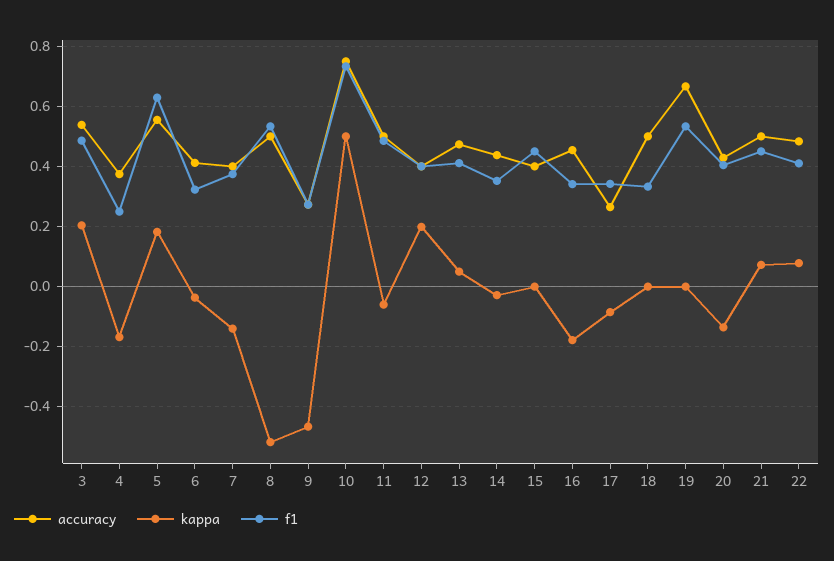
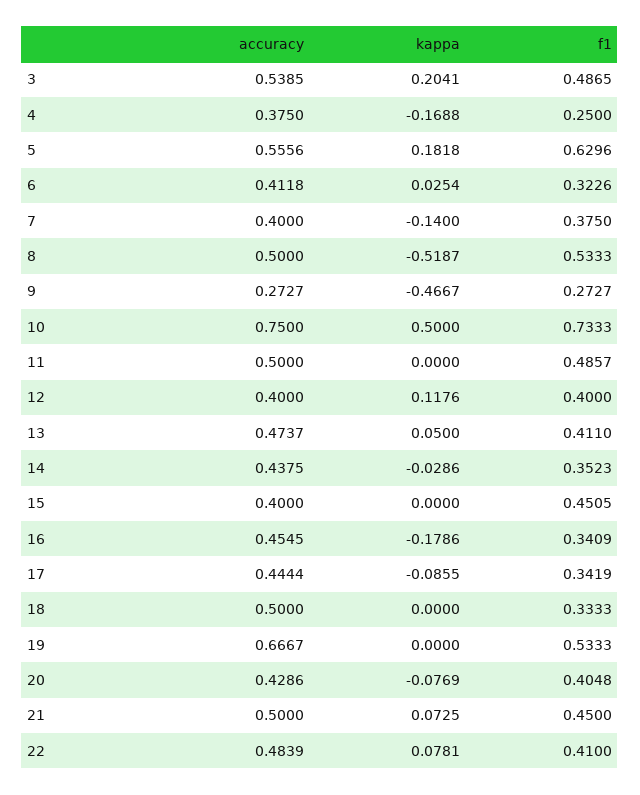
kappa, 6: -0.04 -> 0.0254
kappa, 11: -0.06 -> 0
kappa, 12: 0.2 -> 0.1176
accuracy, 17: 0.26 -> 0.4444
kappa, 20: -0.14 -> -0.0769

